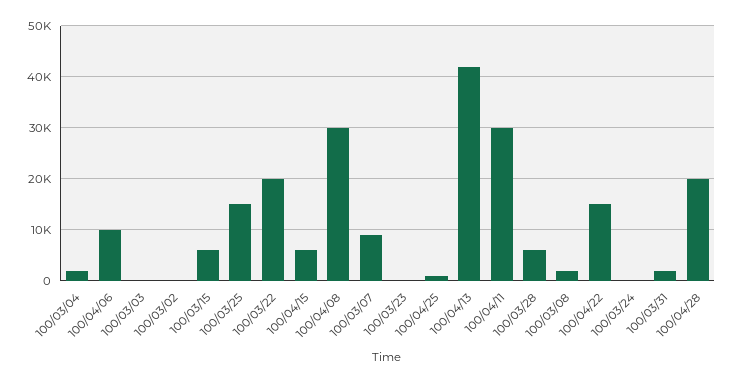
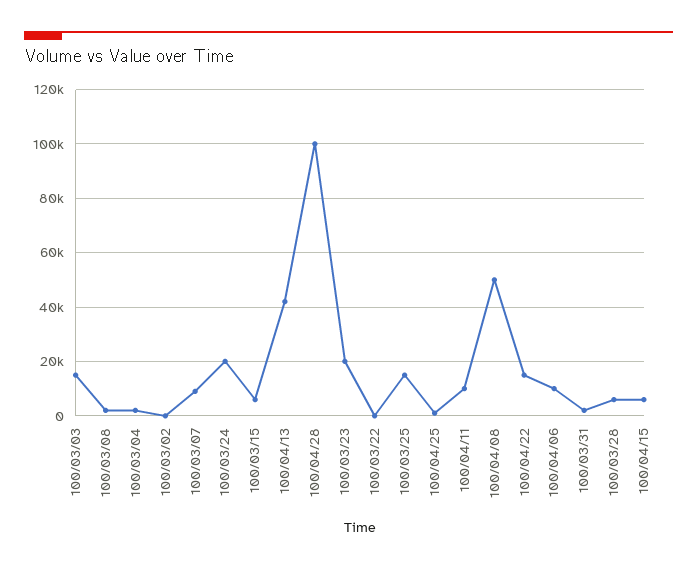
100/03/03: 0 -> 15000
100/03/22: 20000 -> 0
100/04/08: 30000 -> 50000
100/03/23: 0 -> 20000
100/04/11: 30000 -> 10000
100/03/24: 0 -> 20000
100/04/28: 20000 -> 100000

